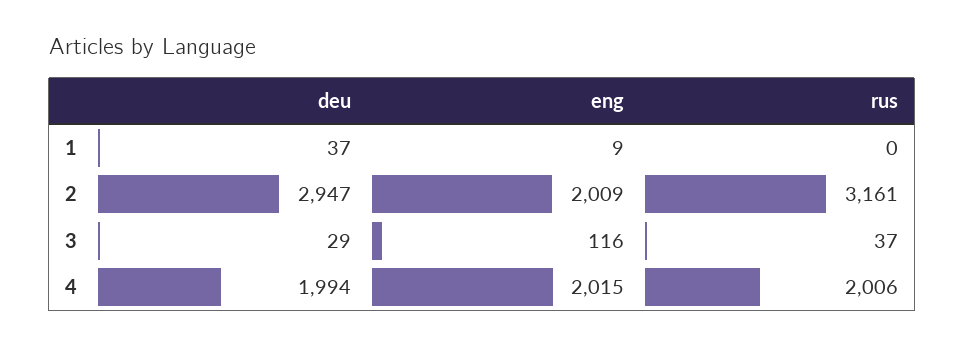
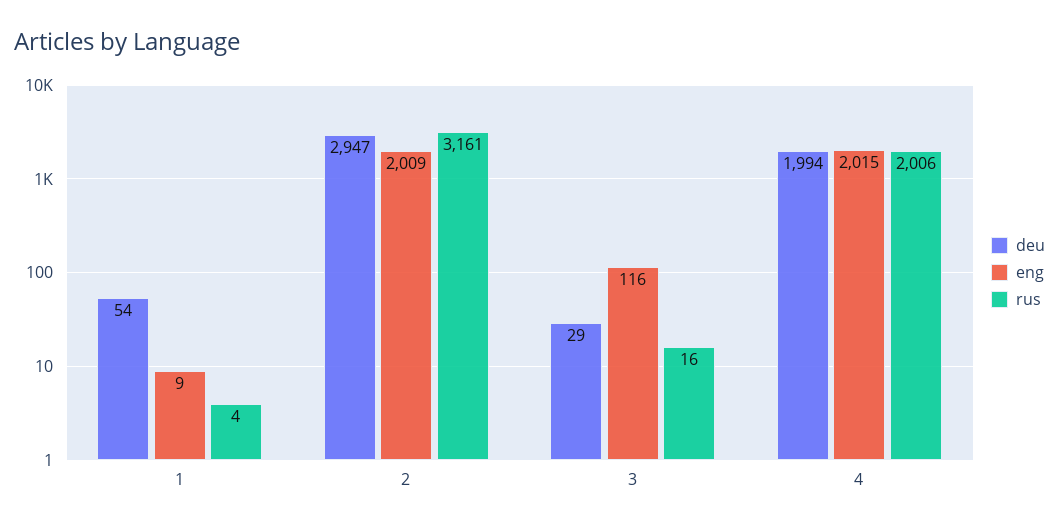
deu, 1: 37 -> 54
rus, 1: 0 -> 4
rus, 3: 37 -> 16

